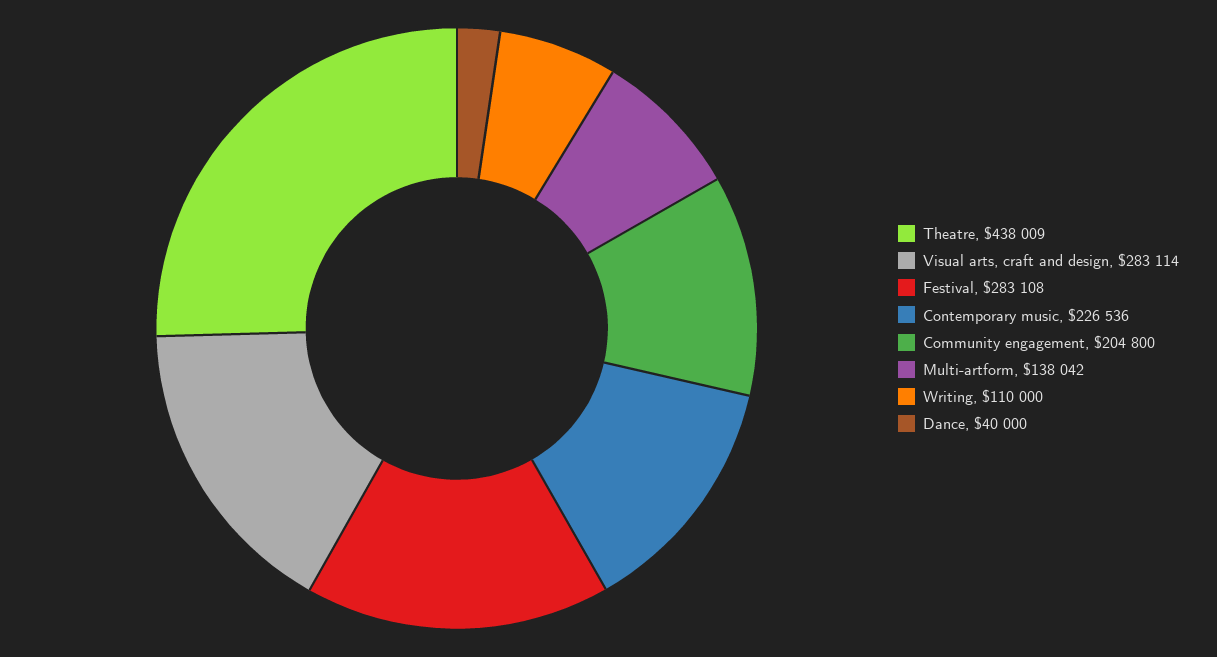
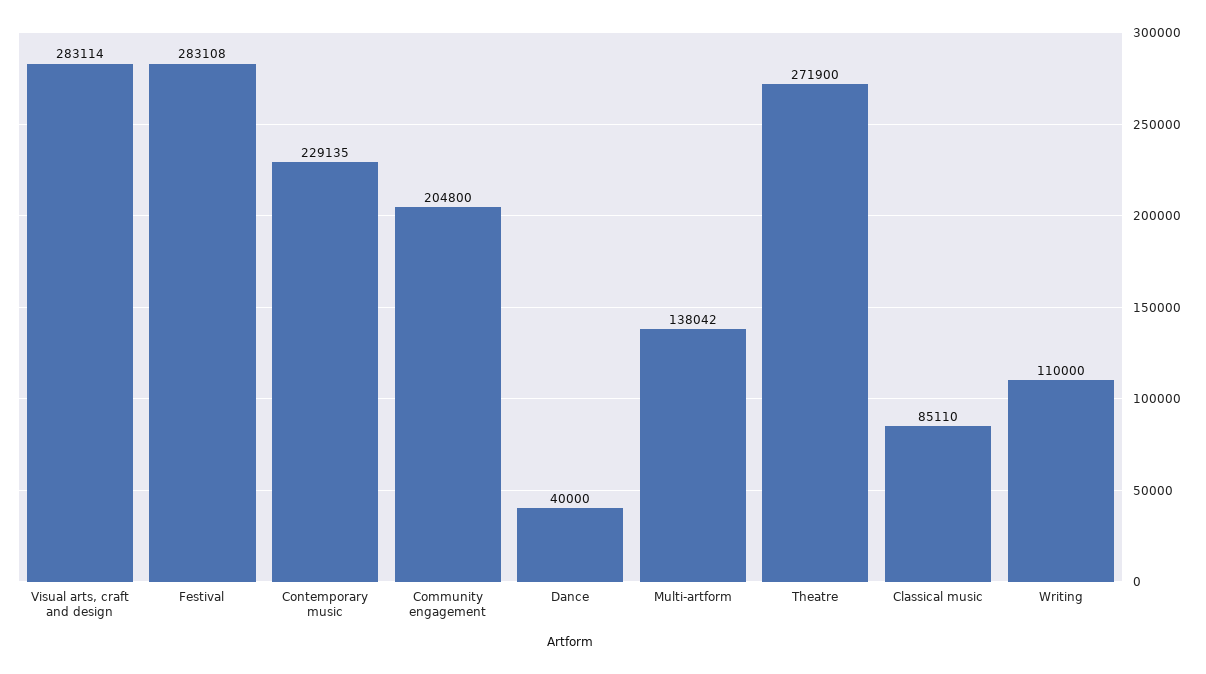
Theatre: 438009 -> 271900
Contemporary music: 226536 -> 229135
Classical music: none -> 85110

